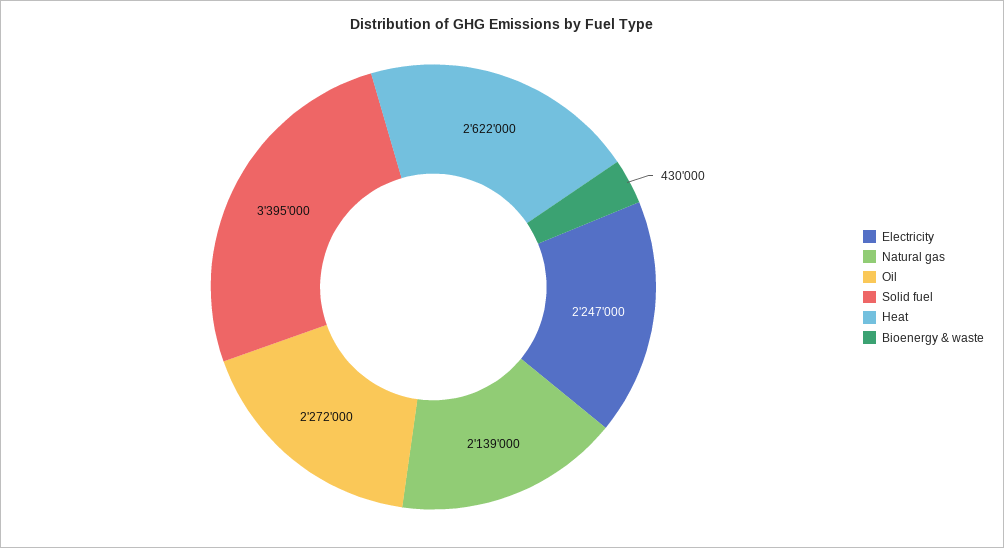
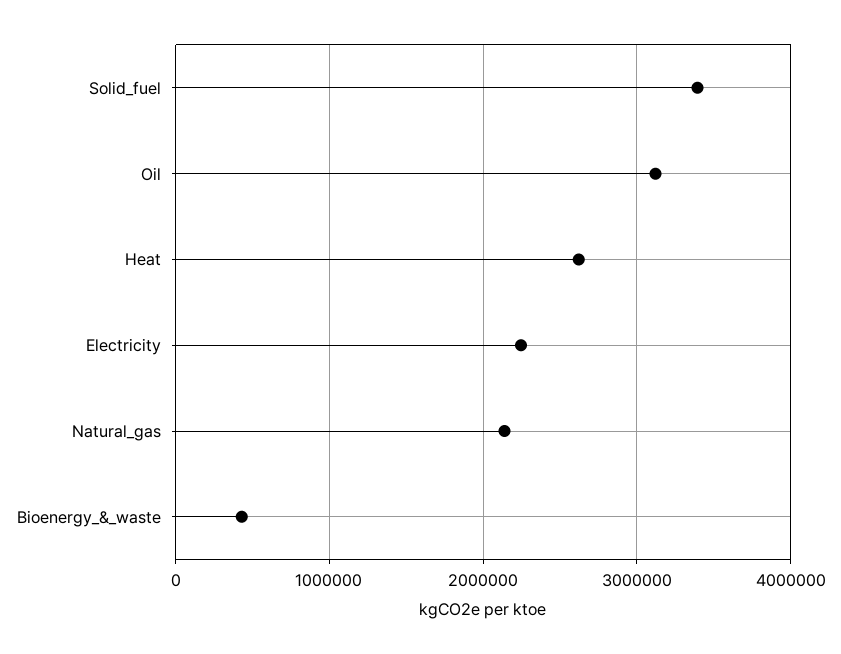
Oil: 2272000 -> 3100000

